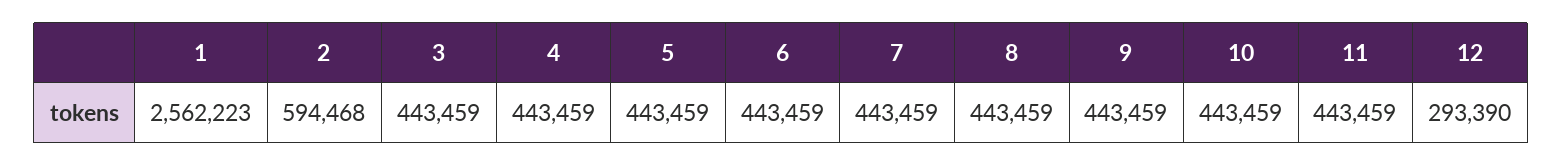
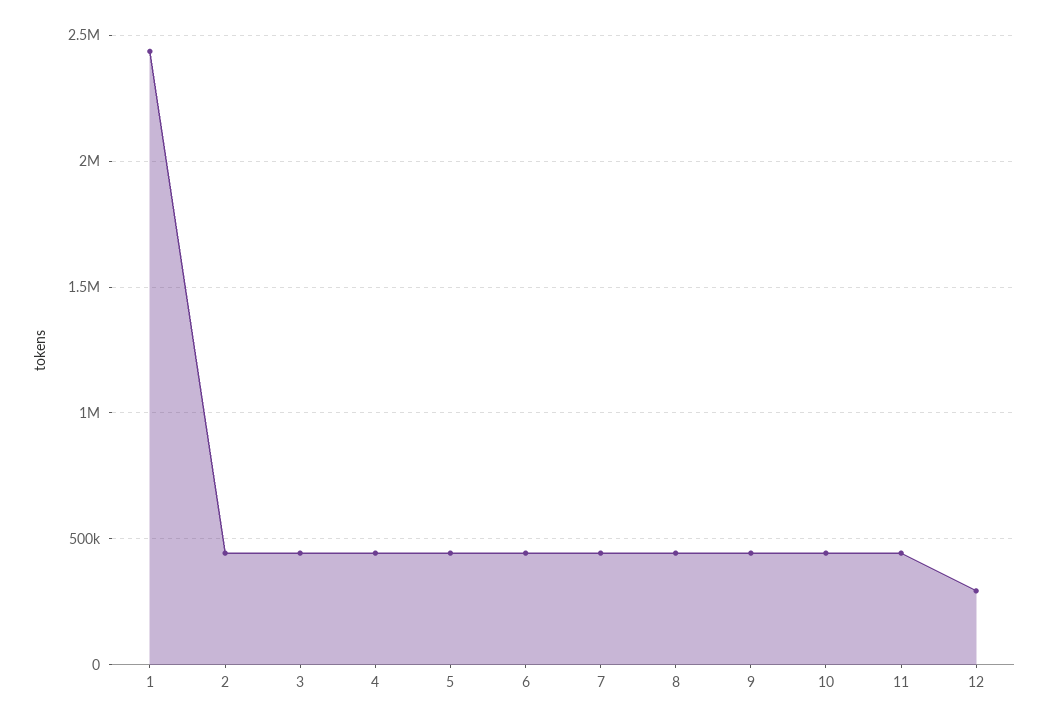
1: 2562223 -> 2450000
2: 594468 -> 450000

